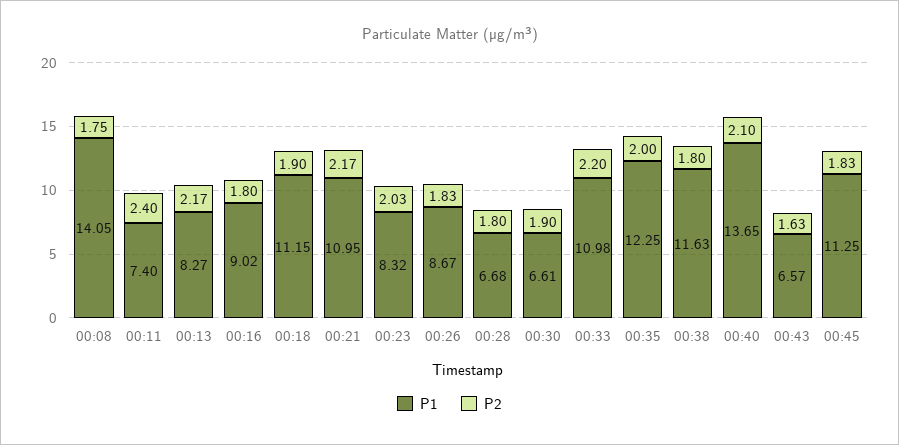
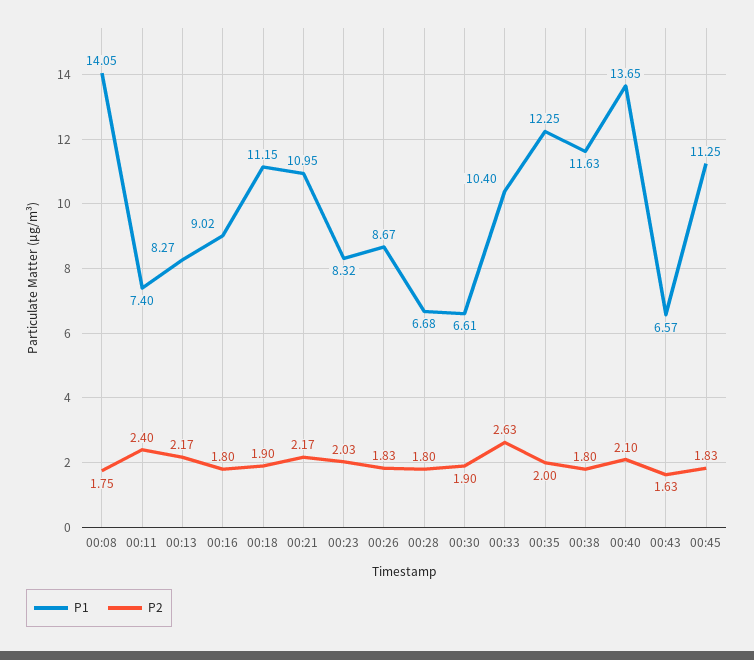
P1, 00:33: 10.98 -> 10.4
P2, 00:33: 2.2 -> 2.63

